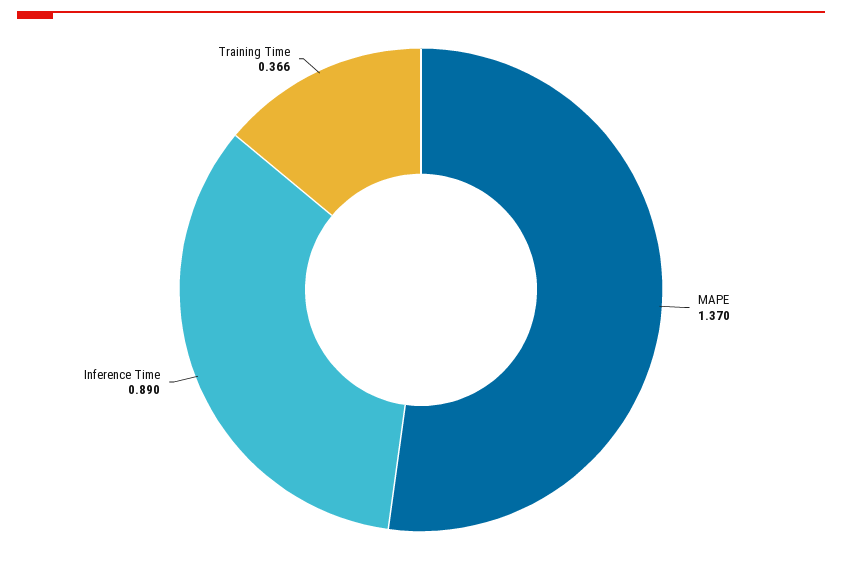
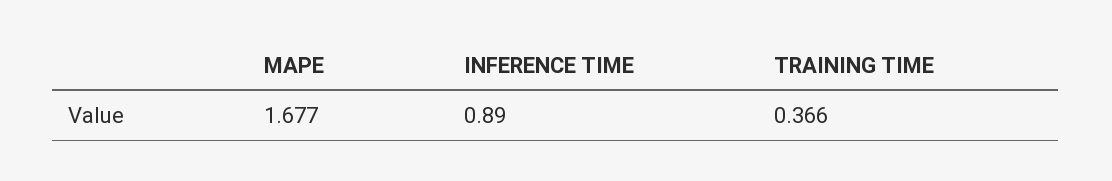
MAPE: 1.37 -> 1.677

